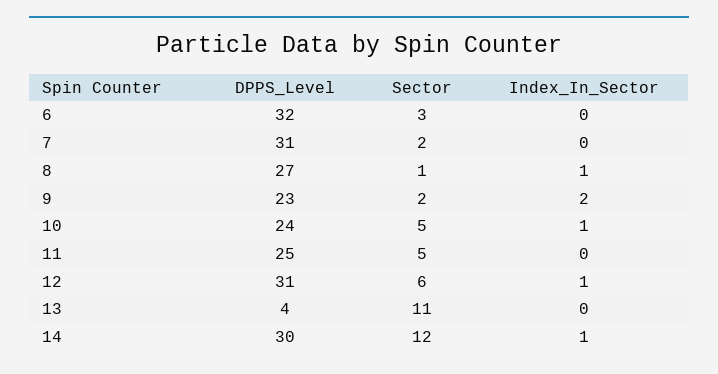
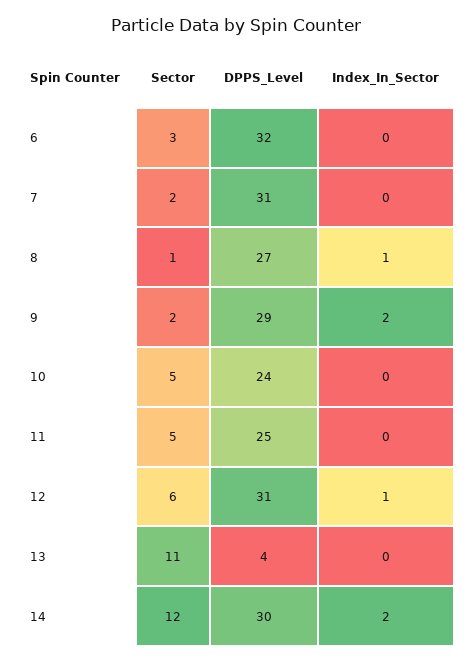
DPPS_Level, 9: 23 -> 29
Index_In_Sector, 10: 1 -> 0
Index_In_Sector, 14: 1 -> 2

